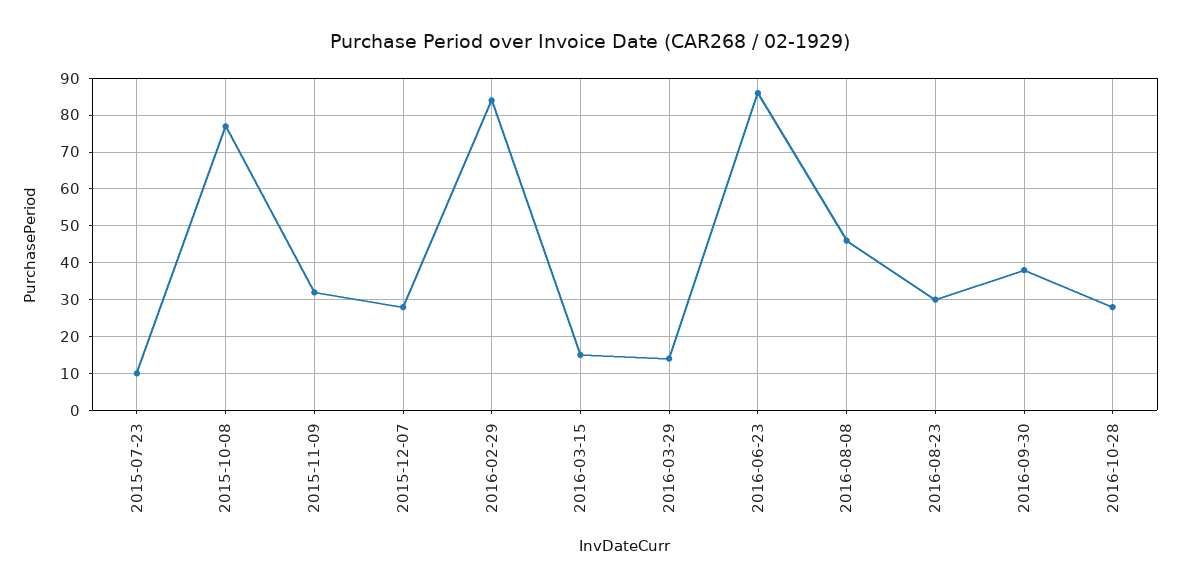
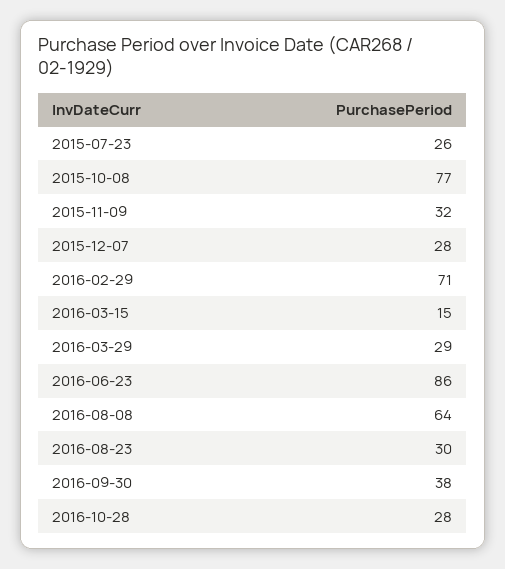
2015-07-23: 10 -> 26
2016-02-29: 85 -> 71
2016-03-29: 15 -> 29
2016-08-08: 45 -> 64

